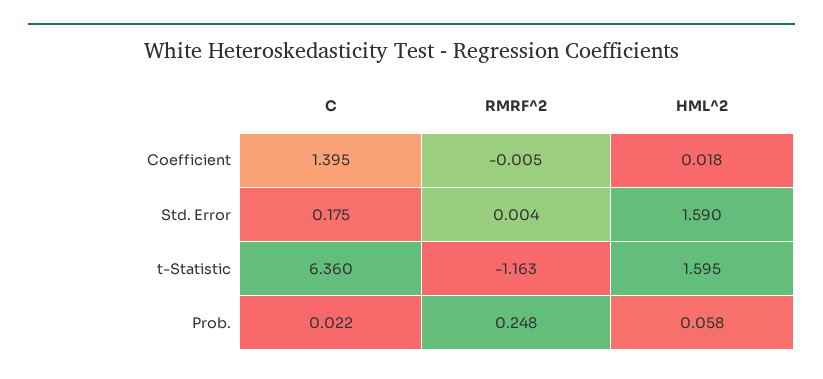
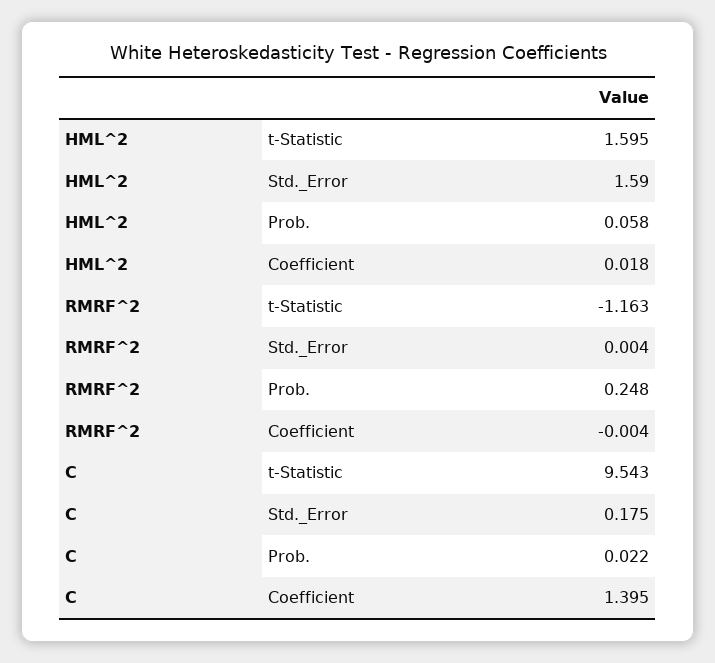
RMRF^2, Coefficient: -0.005 -> -0.004
C, t-Statistic: 6.36 -> 9.543

